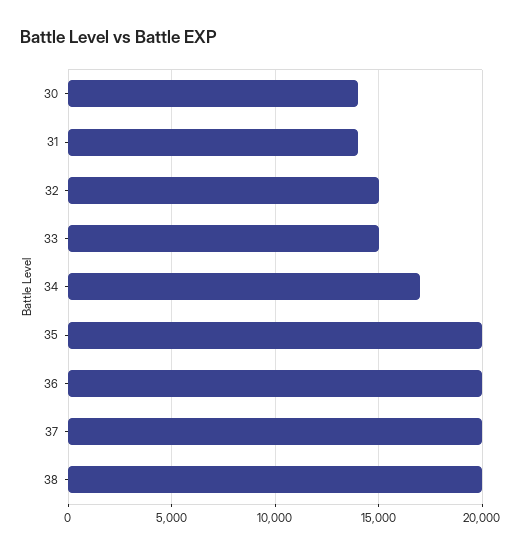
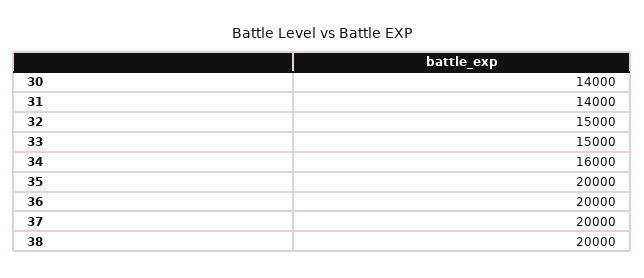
34: 17000 -> 16000

